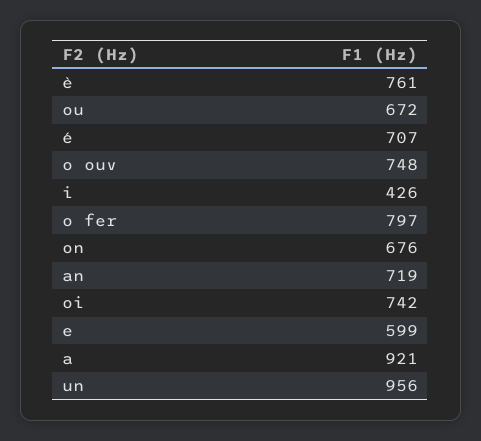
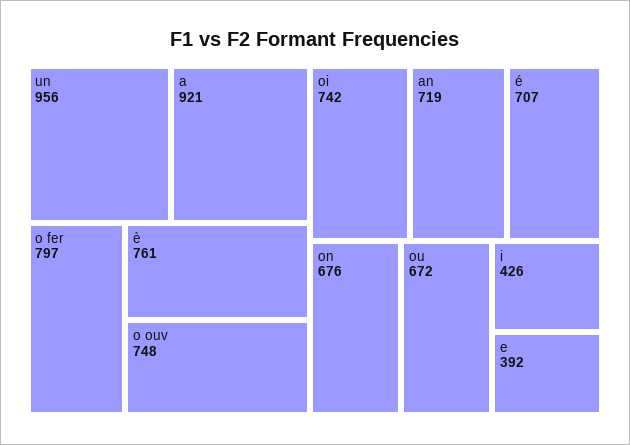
e: 599 -> 392

